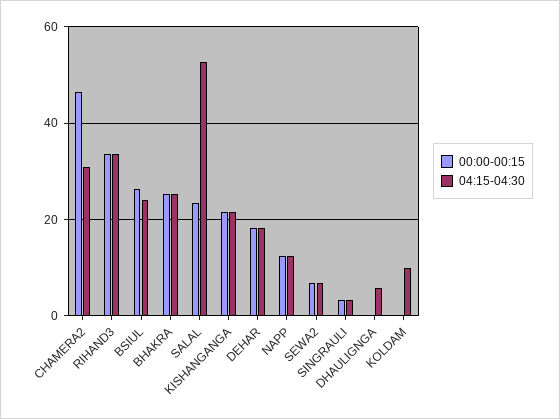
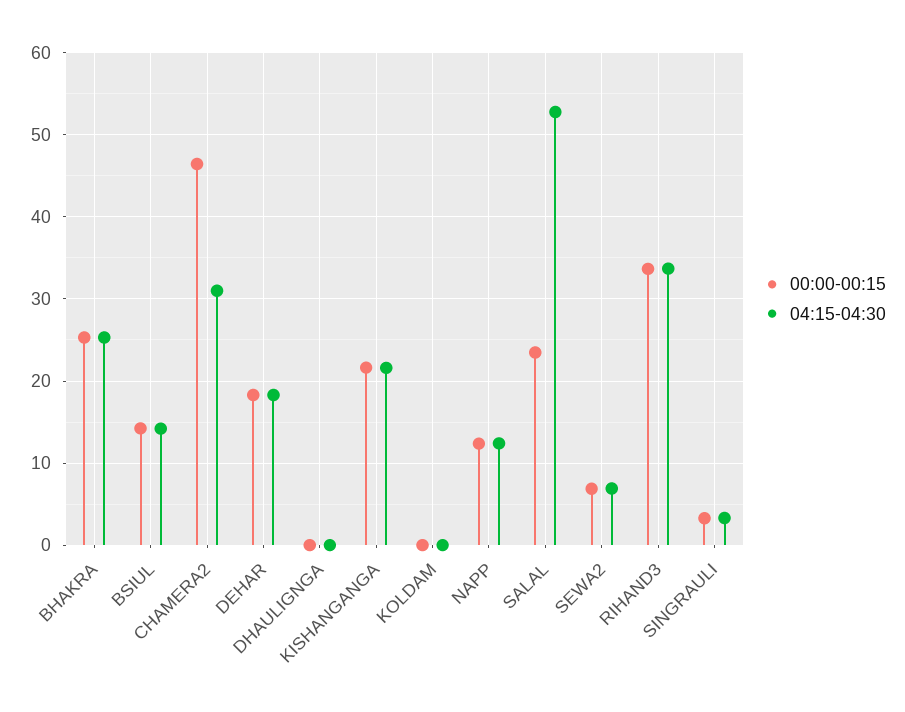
00:00-00:15, BSIUL: 26 -> 14
04:15-04:30, BSIUL: 24 -> 14
04:15-04:30, DHAULIGNGA: 6 -> 0
04:15-04:30, KOLDAM: 10 -> 0

